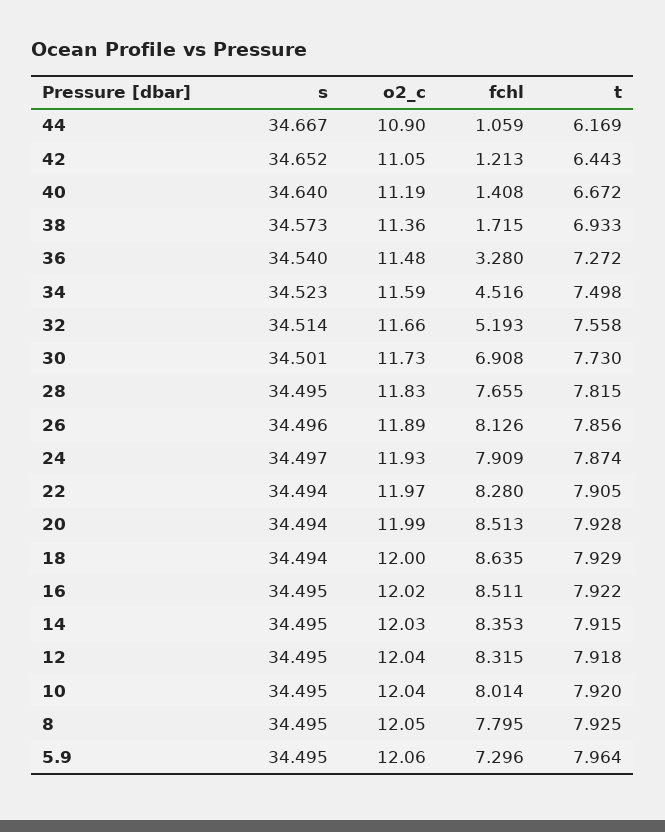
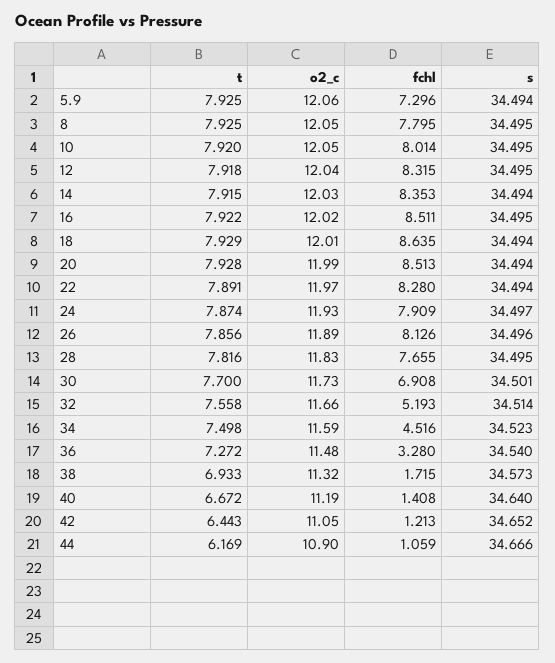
s, 44: 34.667 -> 34.666
o2_c, 38: 11.36 -> 11.32
t, 30: 7.73 -> 7.7
t, 28: 7.815 -> 7.816
t, 22: 7.905 -> 7.891
o2_c, 18: 12 -> 12.01
s, 14: 34.495 -> 34.494
o2_c, 10: 12.04 -> 12.05
s, 5.9: 34.495 -> 34.494
t, 5.9: 7.964 -> 7.925

